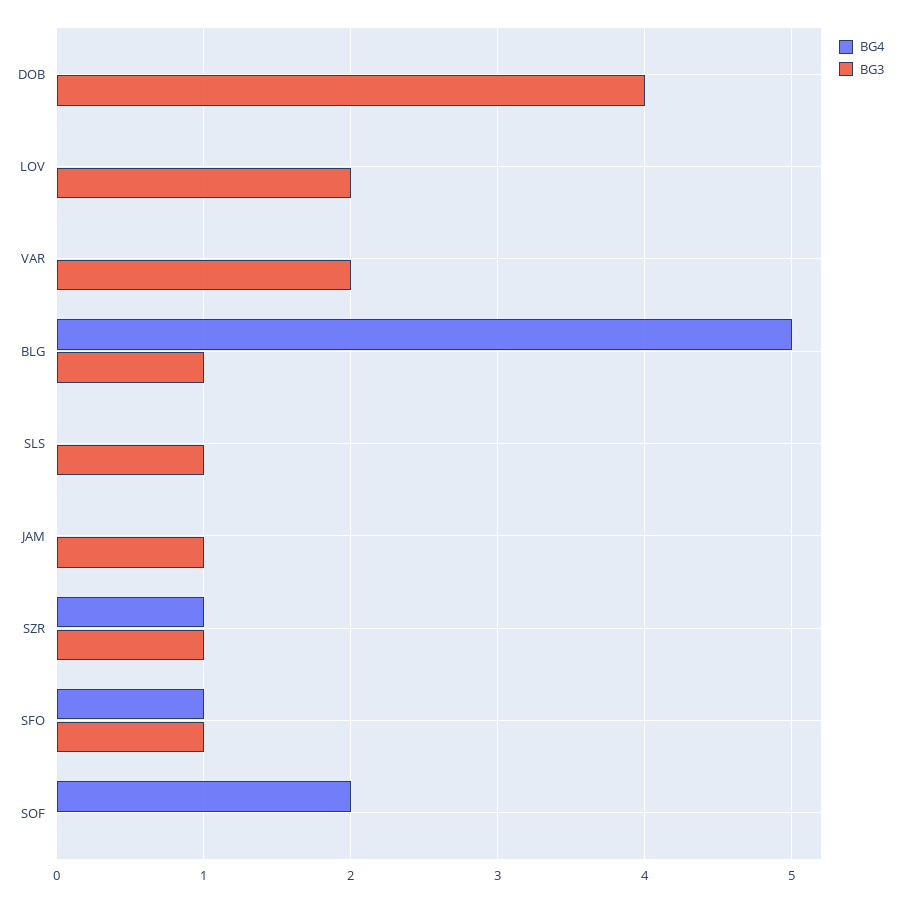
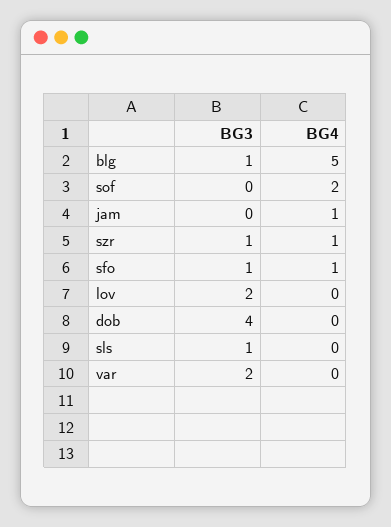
BG4, JAM: 0 -> 1
BG3, JAM: 1 -> 0

